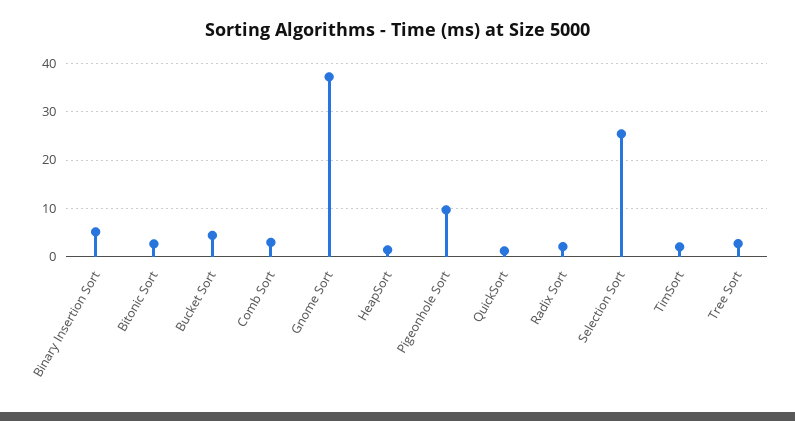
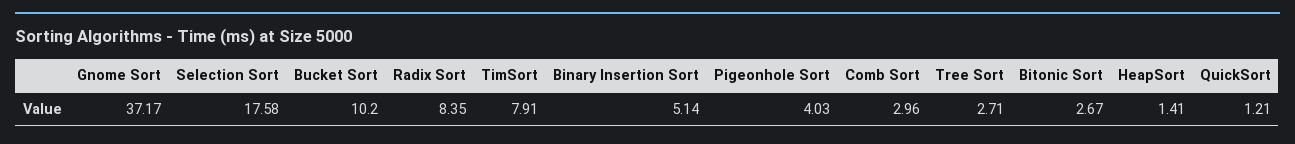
Bucket Sort: 4 -> 10.2
Pigeonhole Sort: 10 -> 4.03
Radix Sort: 2 -> 8.35
Selection Sort: 26 -> 17.58
TimSort: 2 -> 7.91

